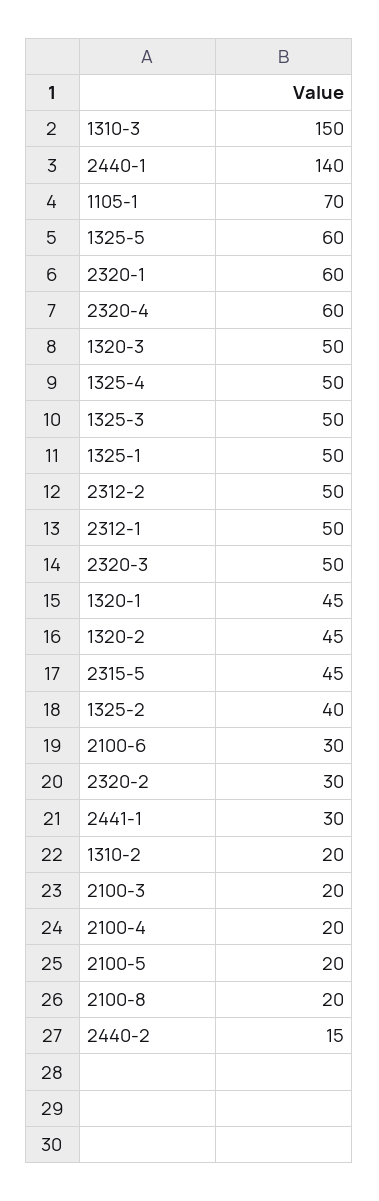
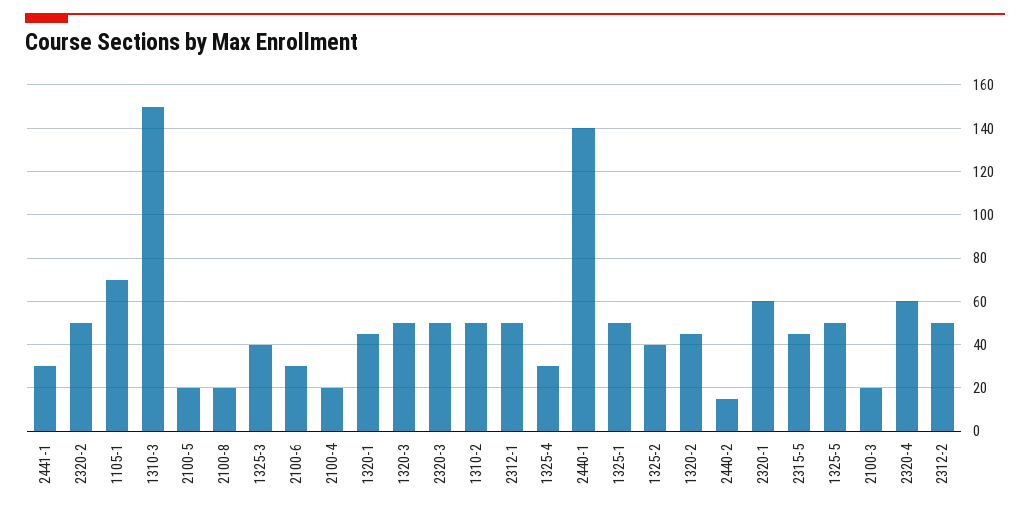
1325-5: 60 -> 50
1325-4: 50 -> 30
1325-3: 50 -> 40
2320-2: 30 -> 50
1310-2: 20 -> 50

